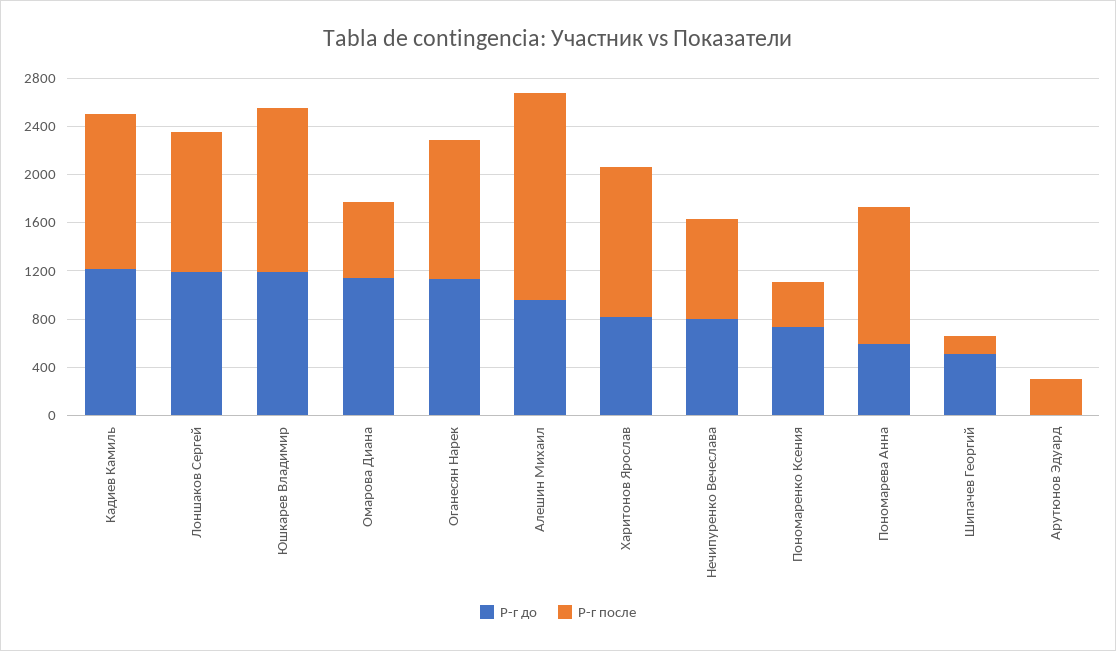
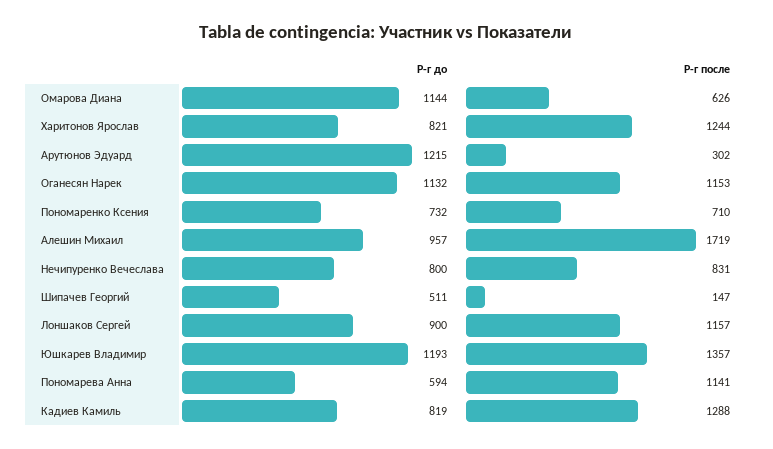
Р-г до, Кадиев Камиль: 1200 -> 819
Р-г до, Лоншаков Сергей: 1200 -> 900
Р-г после, Пономаренко Ксения: 400 -> 710
Р-г до, Арутюнов Эдуард: 0 -> 1215

